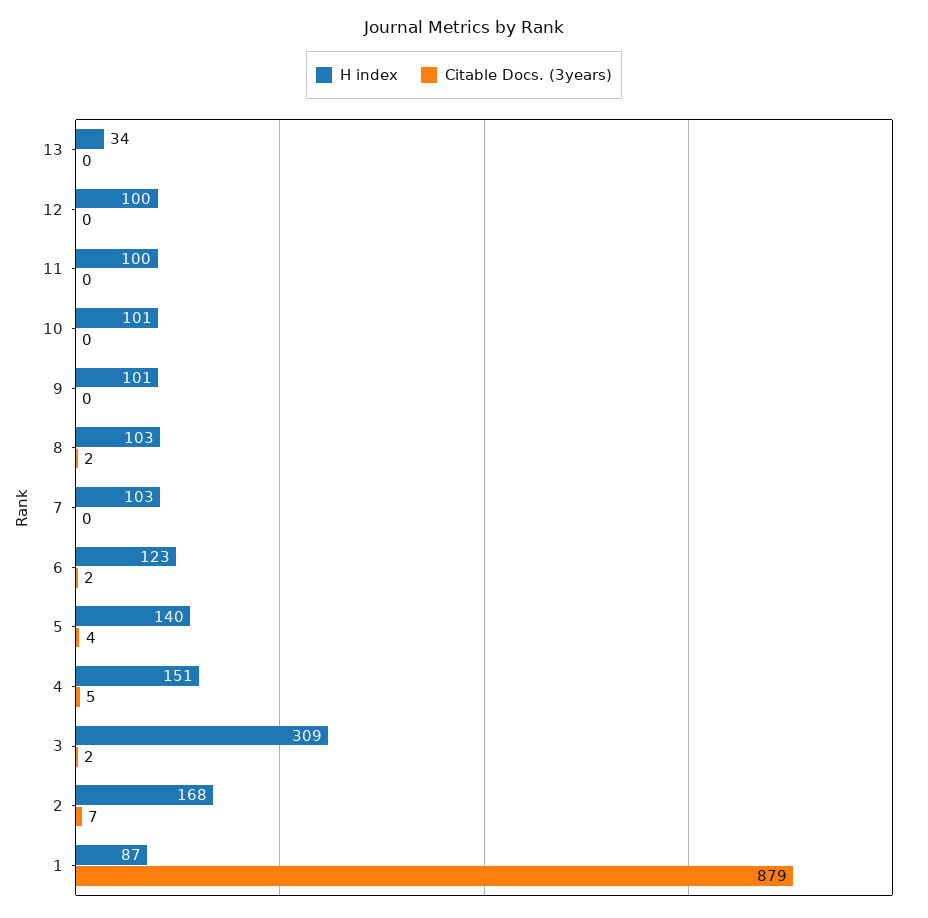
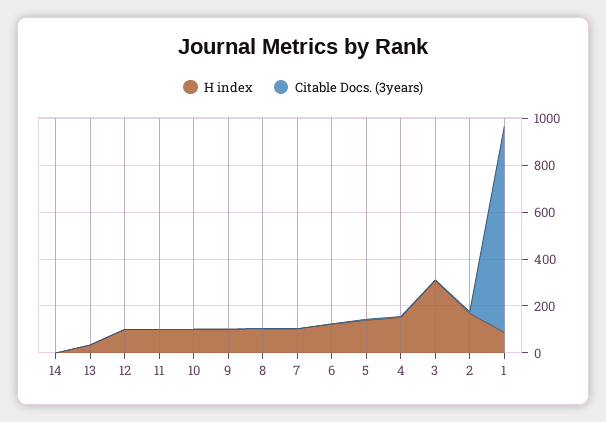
H index, 14: none -> 0
Citable Docs. (3years), 14: none -> 0

